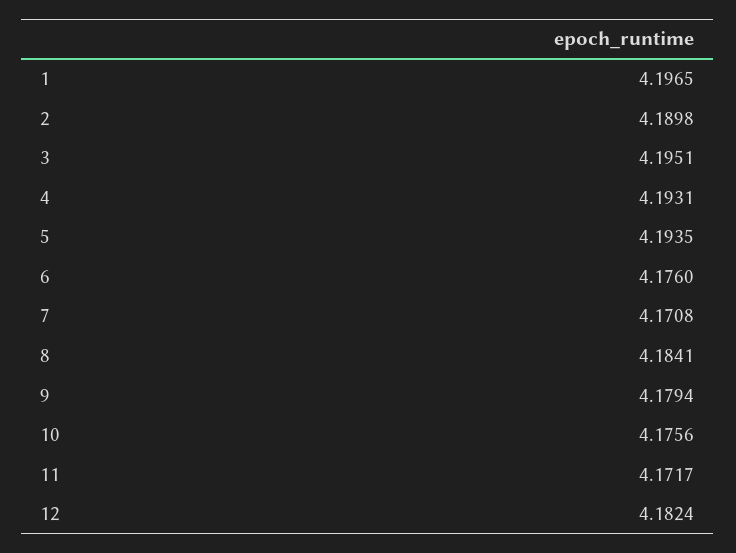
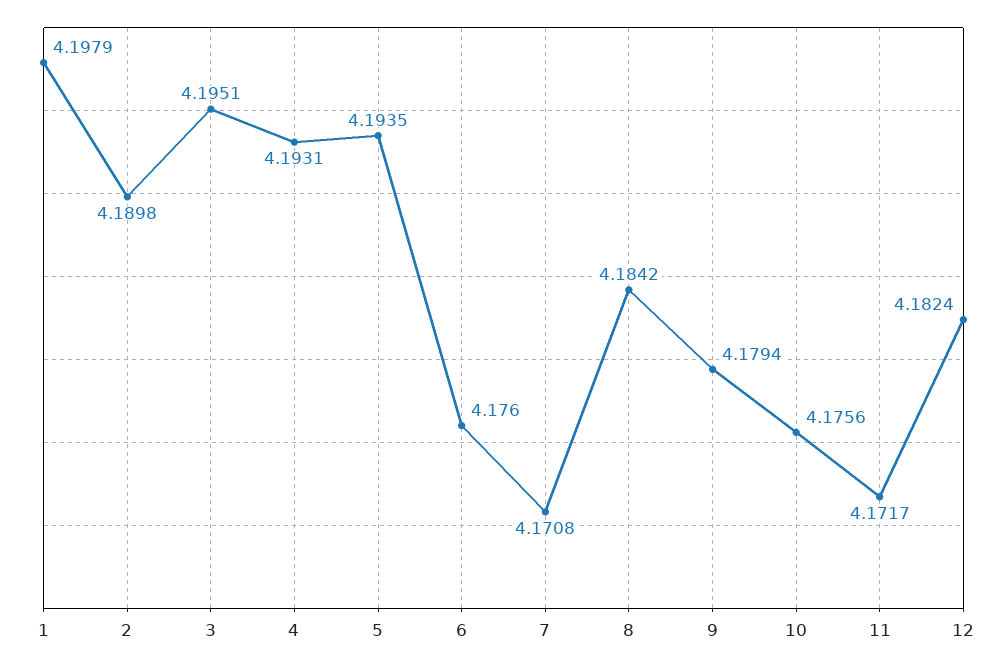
1: 4.1965 -> 4.1979
8: 4.1841 -> 4.1842

